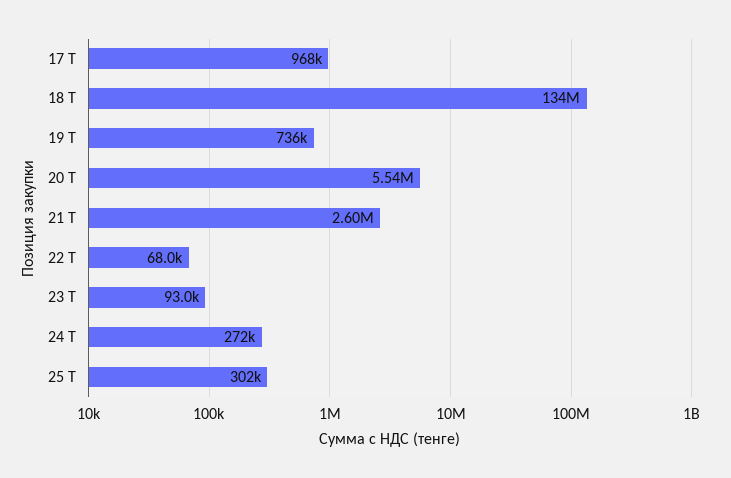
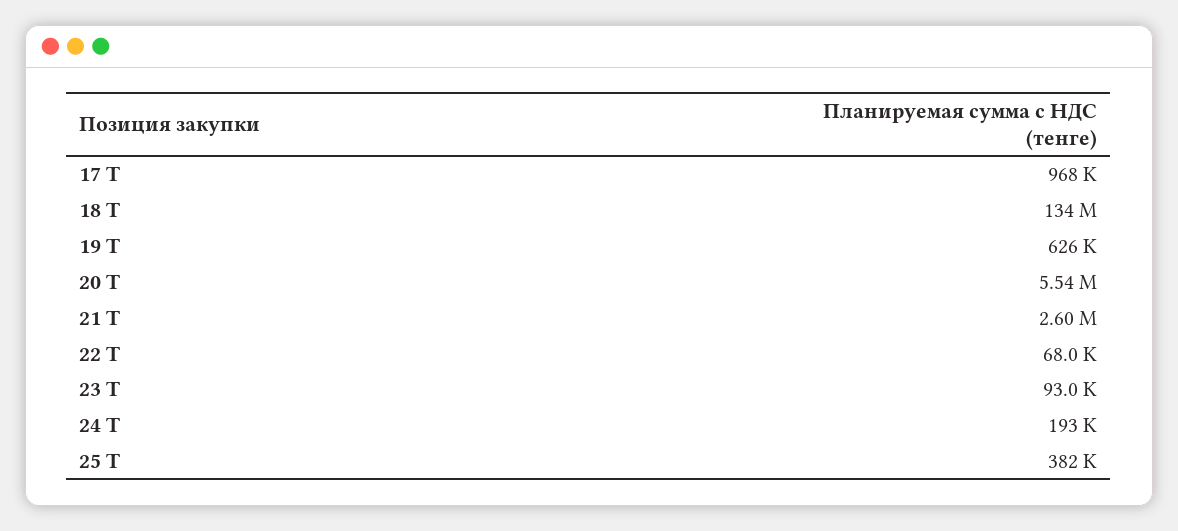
19 Т: 736000 -> 626000
24 Т: 272000 -> 193000
25 Т: 302000 -> 382000

